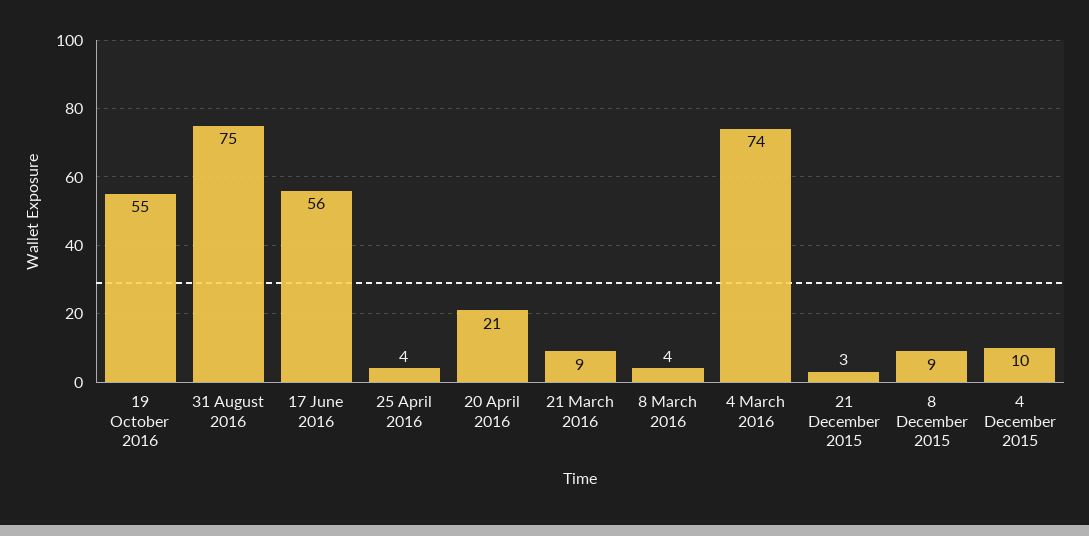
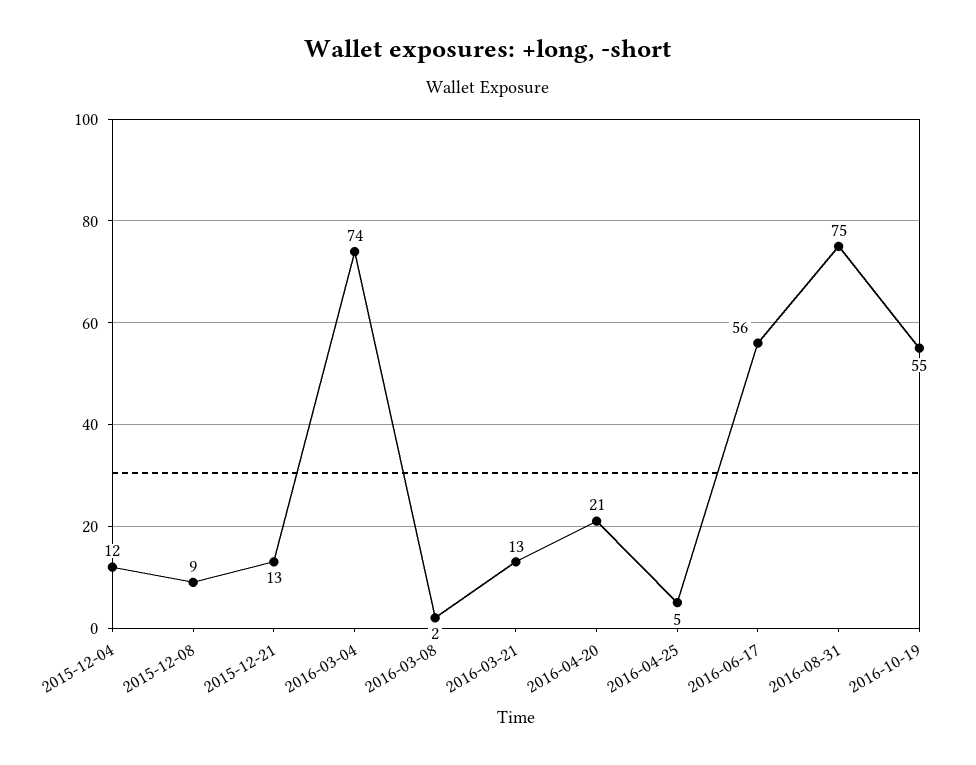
25 April 2016: 4 -> 5
21 March 2016: 9 -> 13
8 March 2016: 4 -> 2
21 December 2015: 3 -> 13
4 December 2015: 10 -> 12

